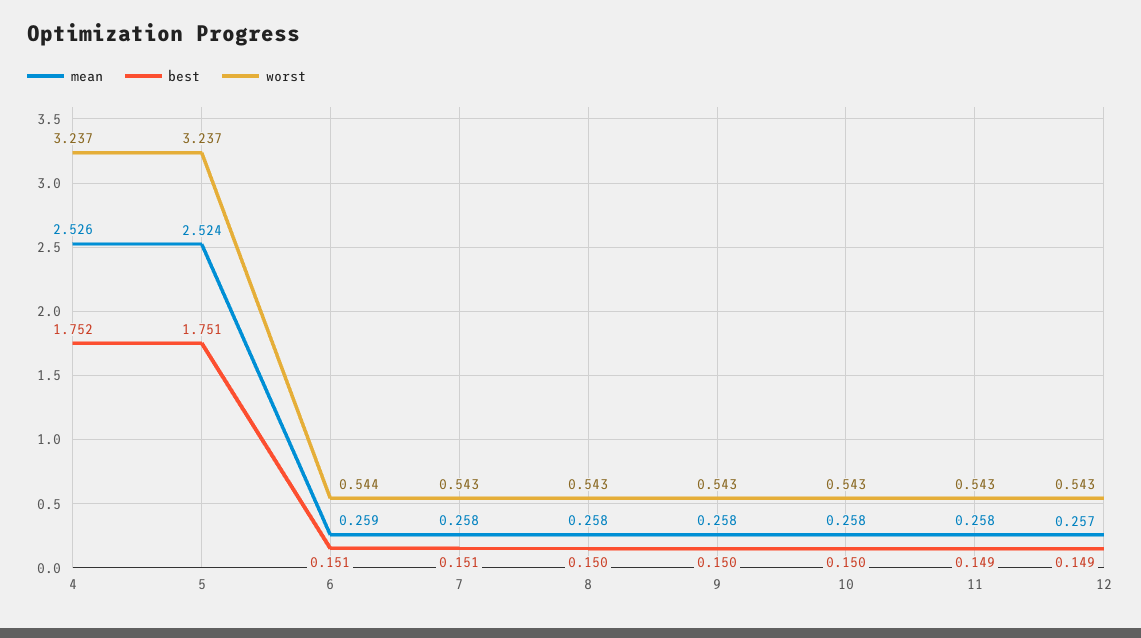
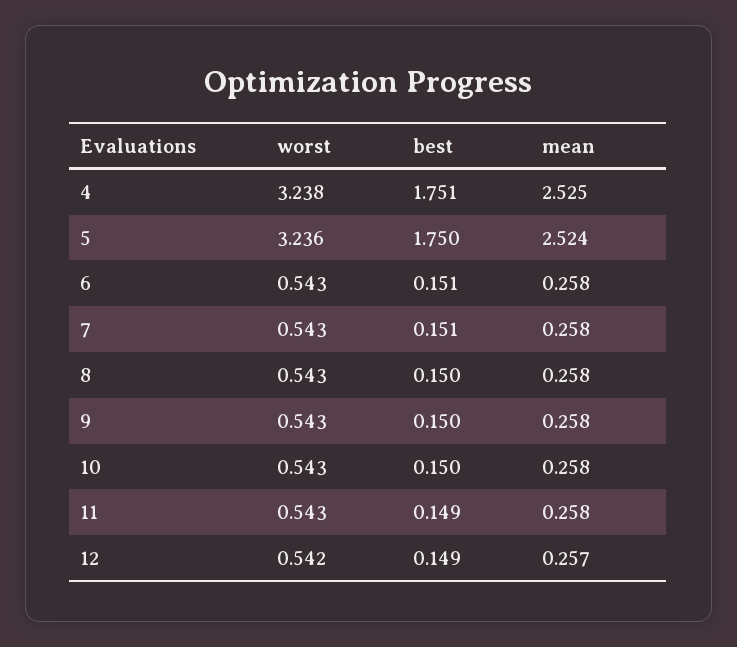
mean, 4: 2.526 -> 2.525
best, 4: 1.752 -> 1.751
worst, 4: 3.237 -> 3.238
best, 5: 1.751 -> 1.75
worst, 5: 3.237 -> 3.236
mean, 6: 0.259 -> 0.258
worst, 6: 0.544 -> 0.543
worst, 12: 0.543 -> 0.542

